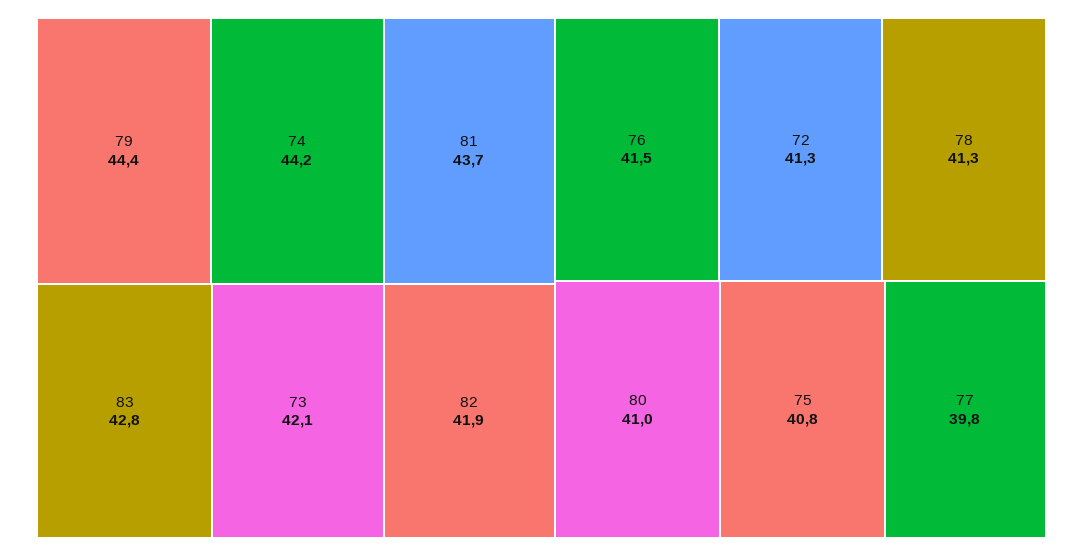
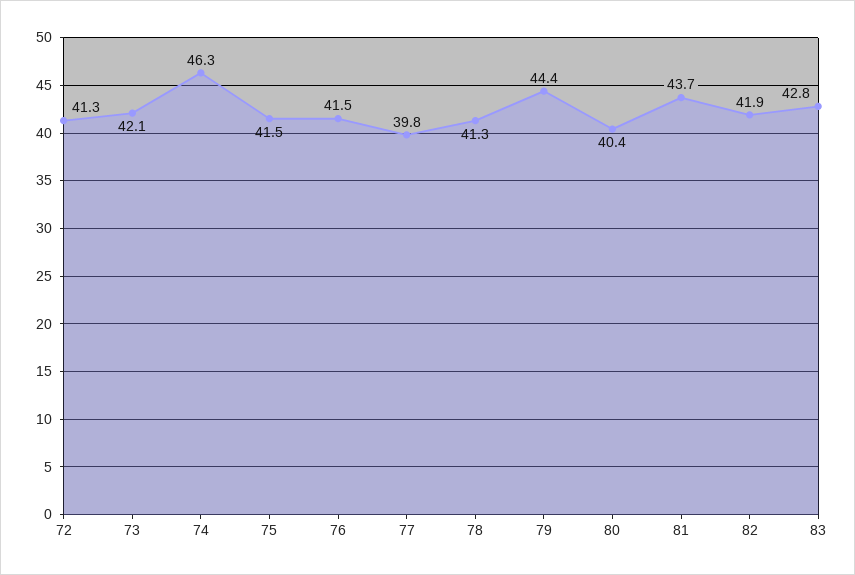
74: 44.2 -> 46.3
80: 41 -> 40.4
75: 40.8 -> 41.5

